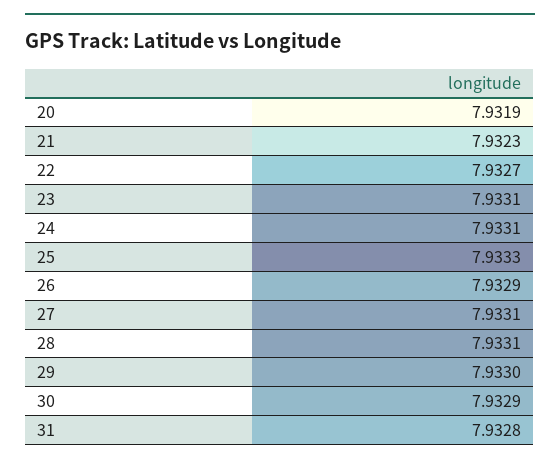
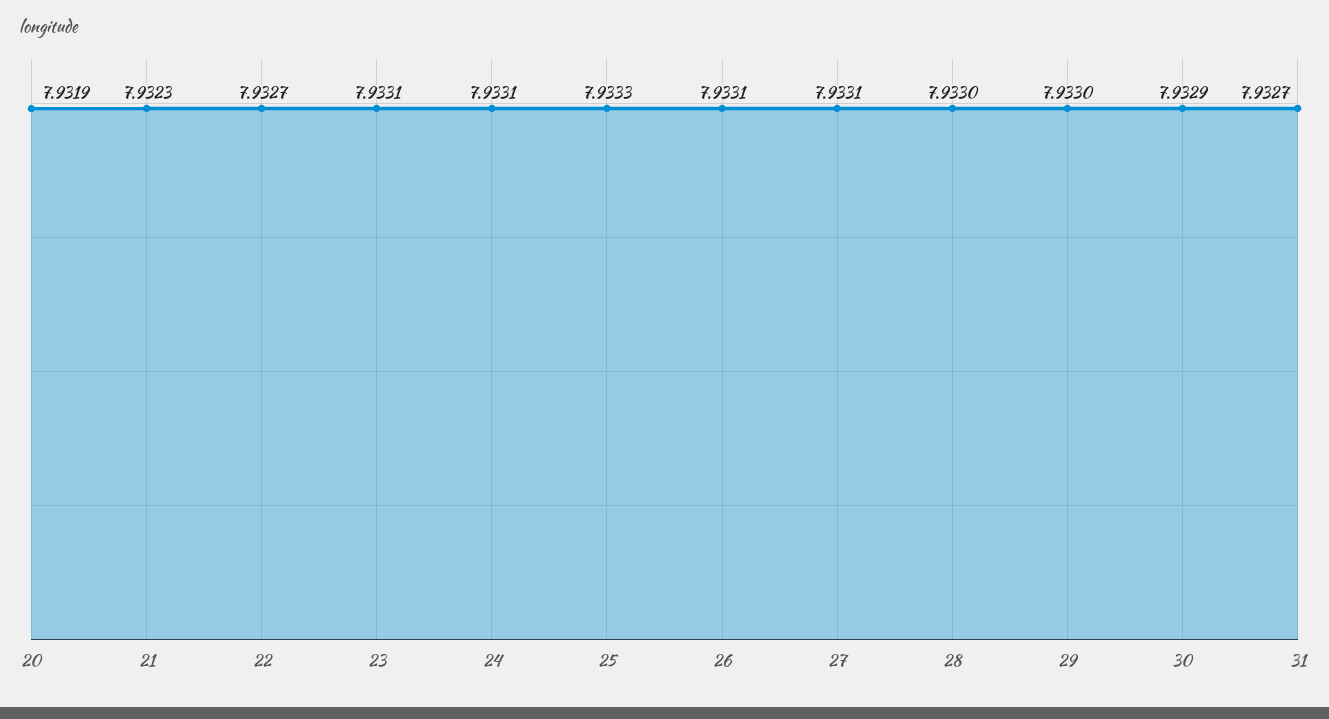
26: 7.9329 -> 7.9331
28: 7.9331 -> 7.933
31: 7.9328 -> 7.9327

